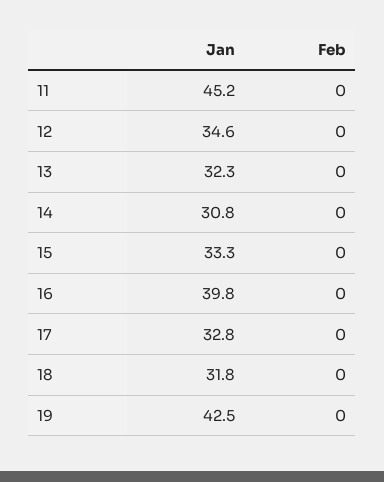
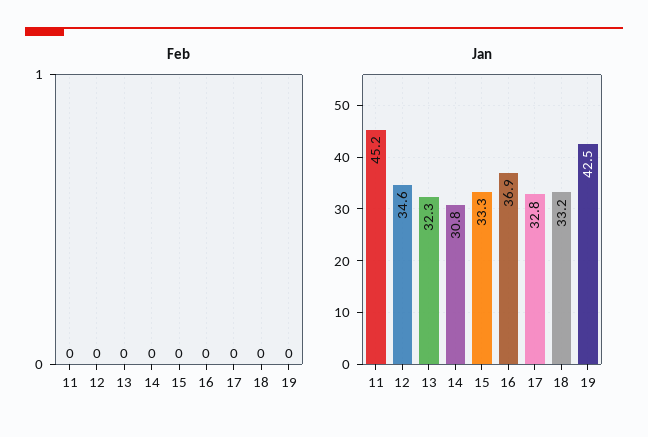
Jan, 16: 39.8 -> 36.9
Jan, 18: 31.8 -> 33.2

